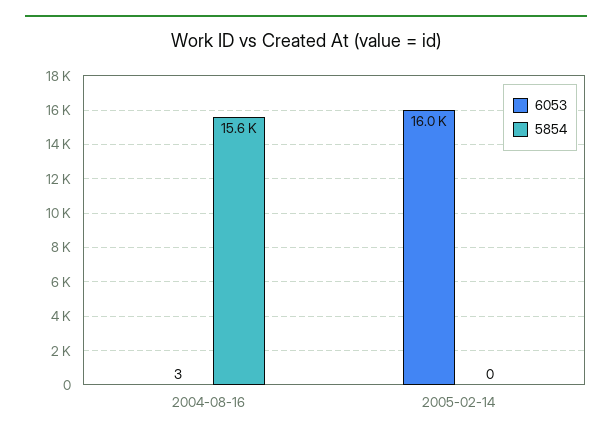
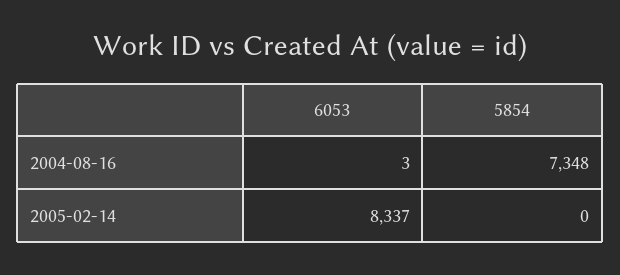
5854, 2004-08-16: 15600 -> 7348
6053, 2005-02-14: 16000 -> 8337

